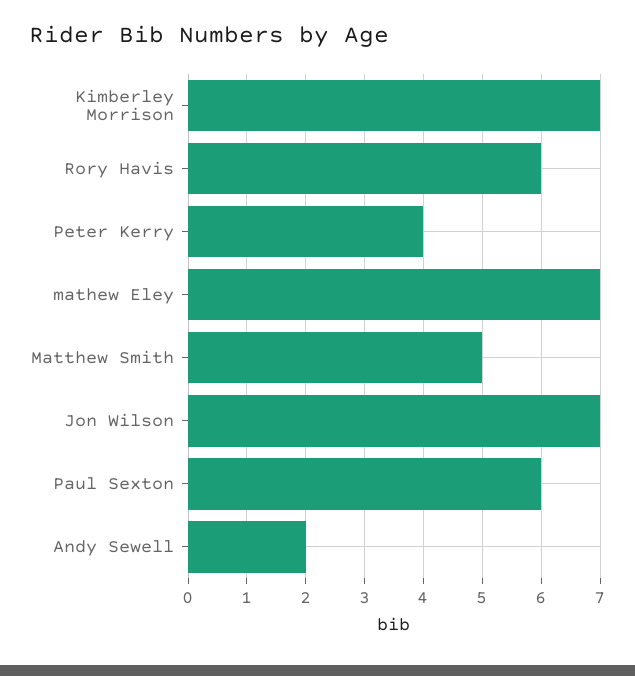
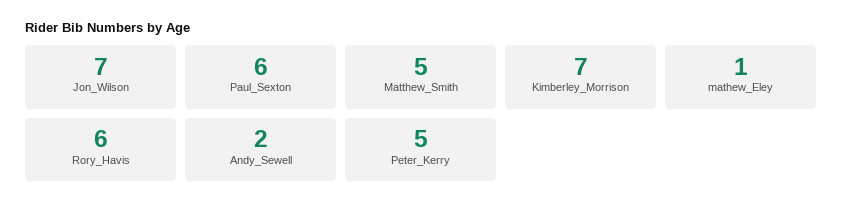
Peter Kerry: 4 -> 5
mathew Eley: 7 -> 1

